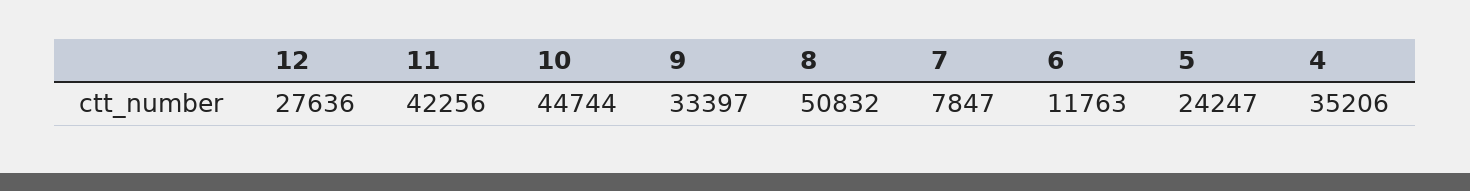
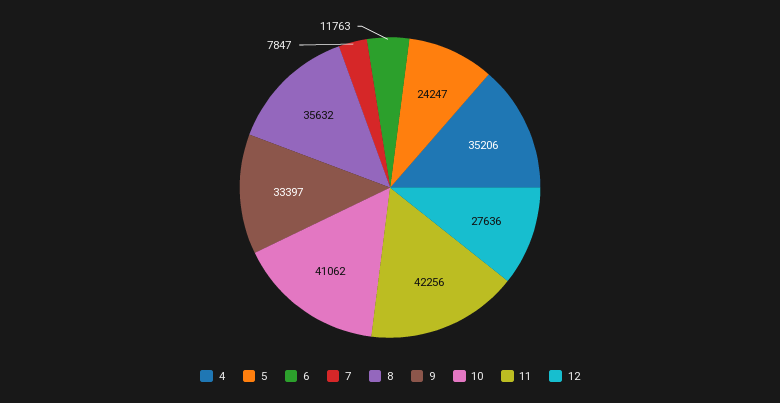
10: 44744 -> 41062
8: 50832 -> 35632

